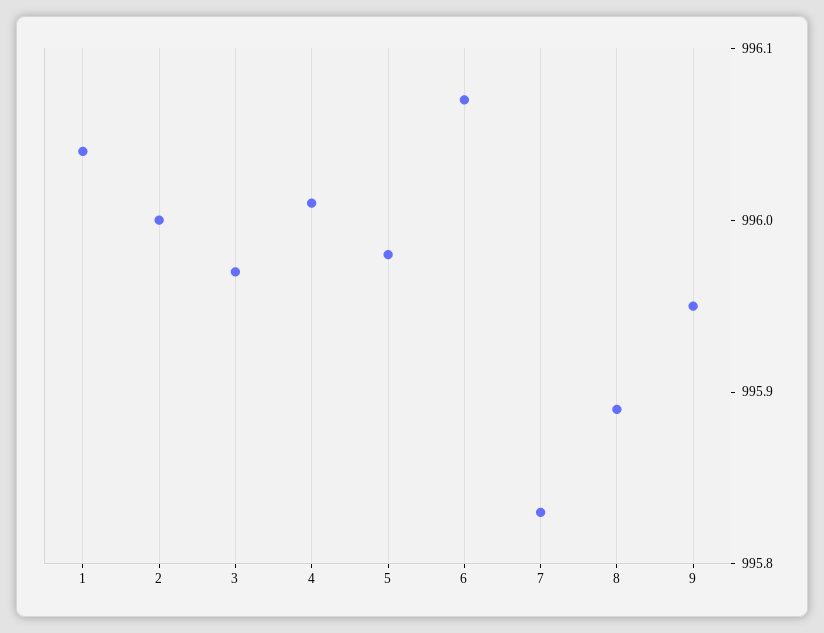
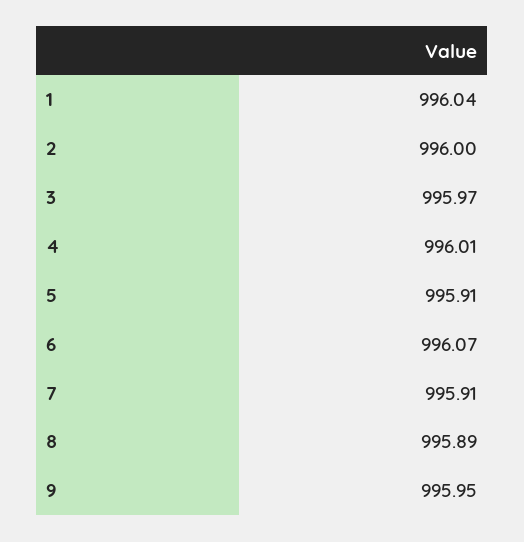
5: 995.98 -> 995.91
7: 995.83 -> 995.91

